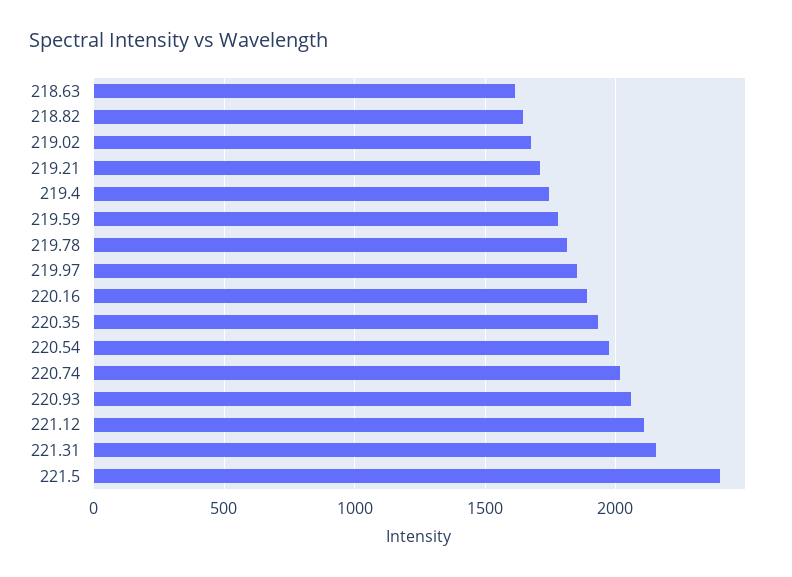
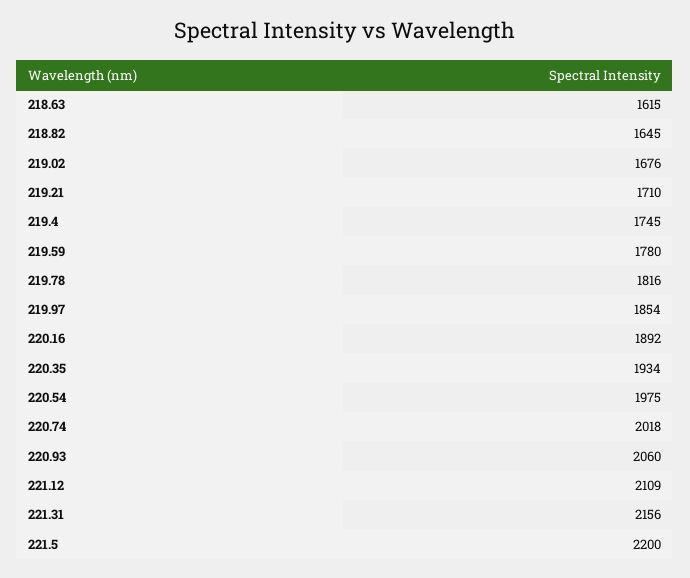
221.5: 2400 -> 2200

